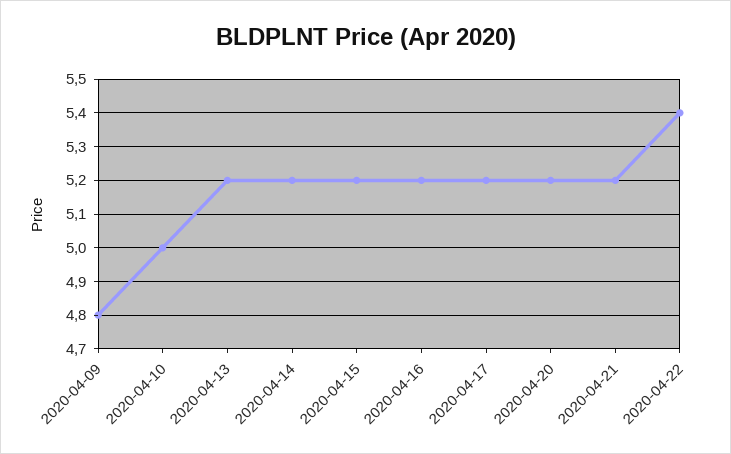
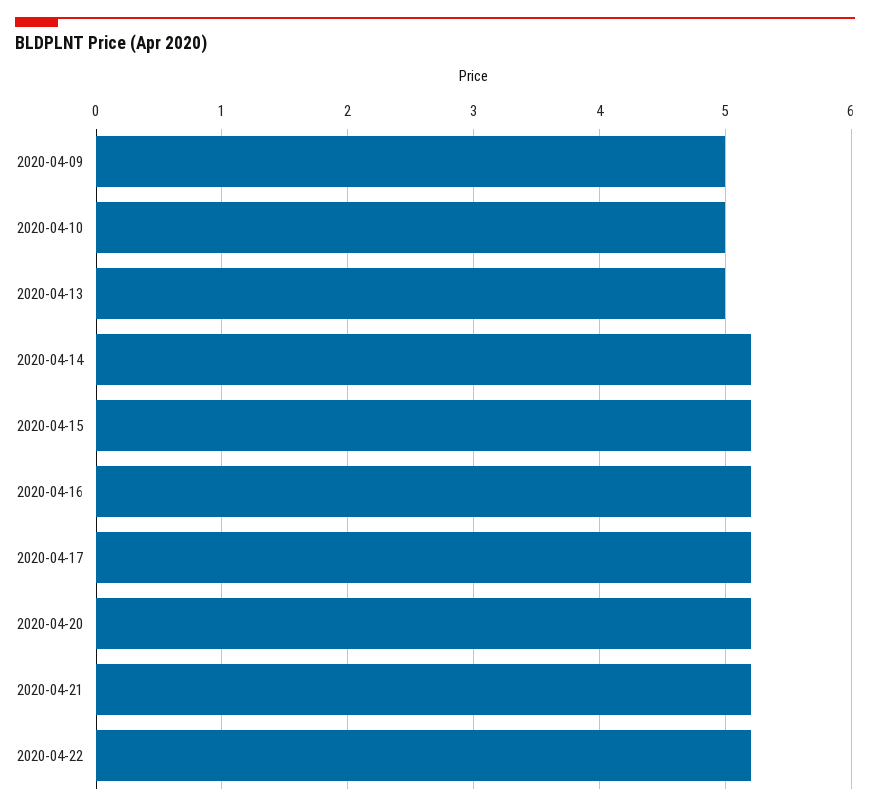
2020-04-09: 4.8 -> 5
2020-04-13: 5.2 -> 5
2020-04-22: 5.4 -> 5.2

